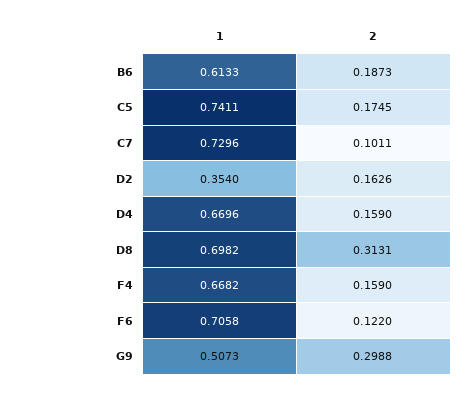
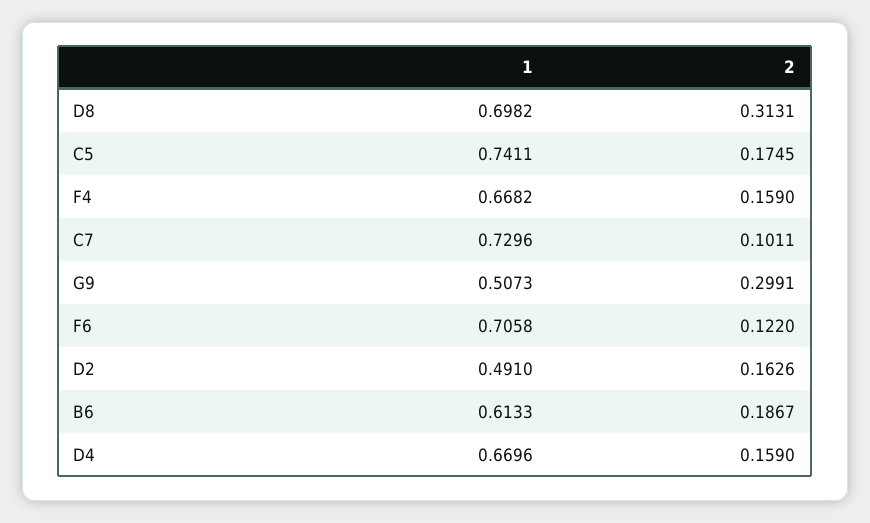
2, B6: 0.1873 -> 0.1867
1, D2: 0.354 -> 0.491
2, G9: 0.2988 -> 0.2991

